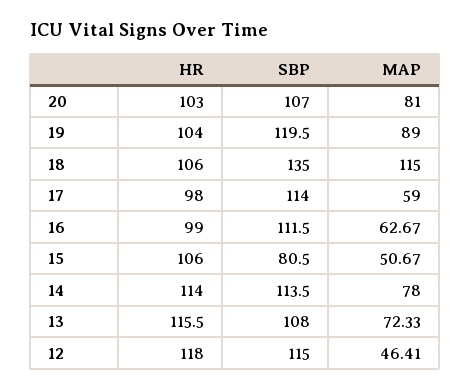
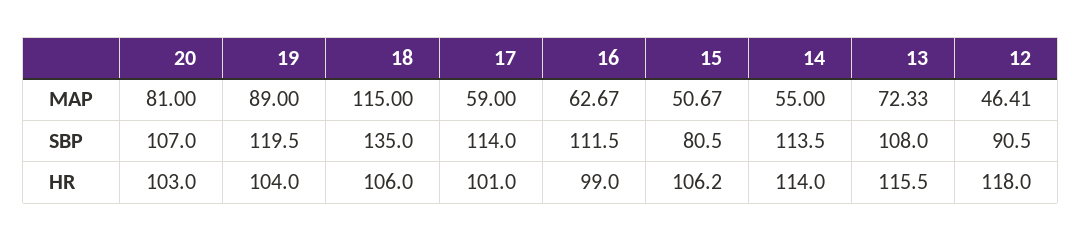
HR, 17: 98 -> 101
HR, 15: 106 -> 106.2
MAP, 14: 78 -> 55
SBP, 12: 115 -> 90.5

